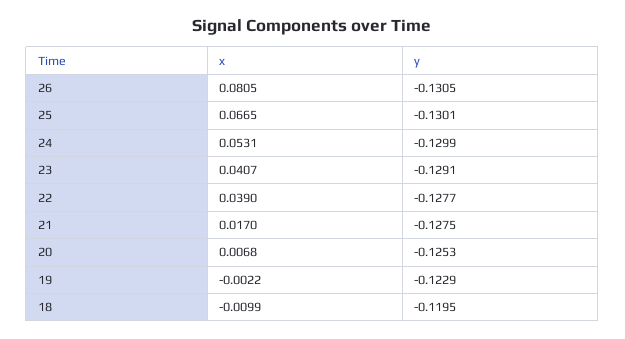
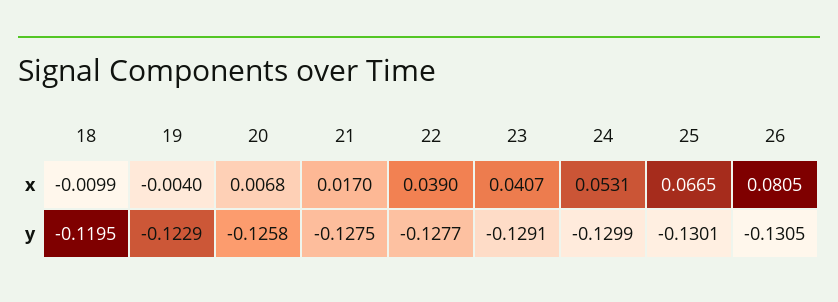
y, 20: -0.1253 -> -0.1258
x, 19: -0.0022 -> -0.004

